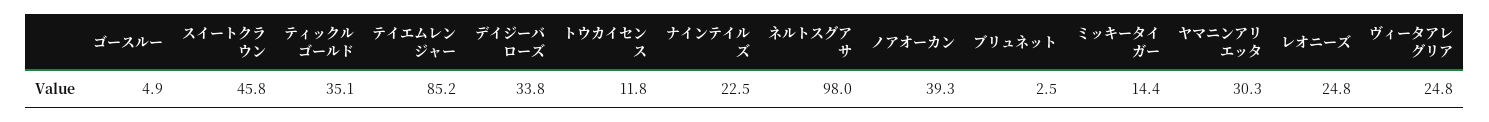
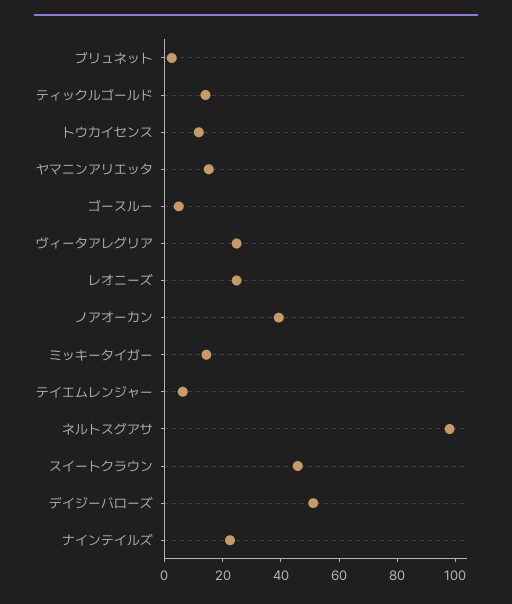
ティックルゴールド: 35.1 -> 15
テイエムレンジャー: 85.2 -> 5
デイジーバローズ: 33.8 -> 50
ヤマニンアリエッタ: 30.3 -> 15

